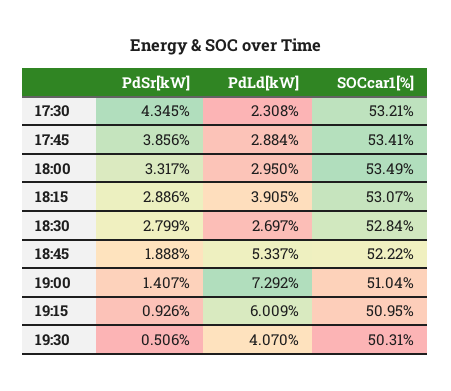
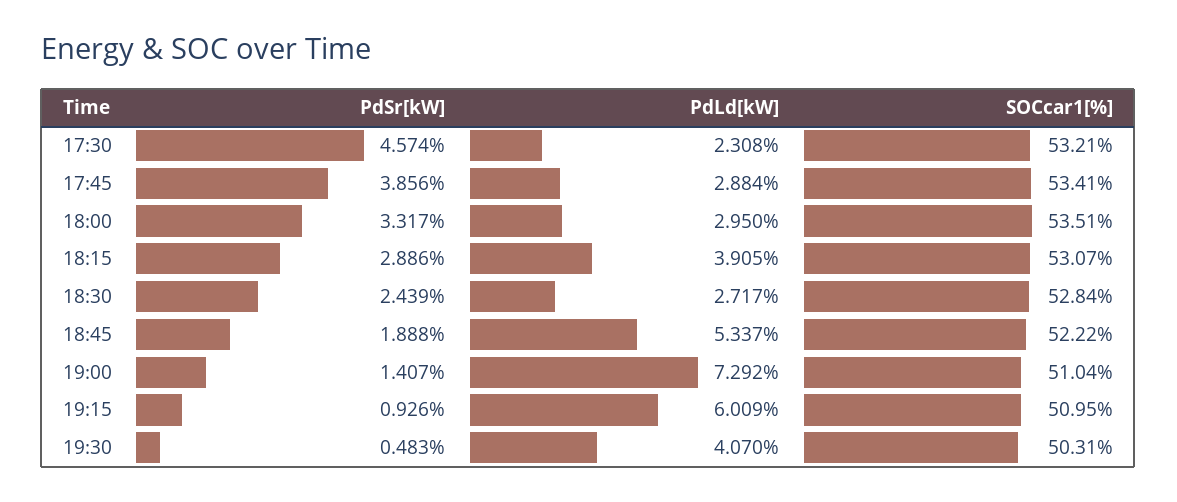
PdSr[kW], 17:30: 4.345 -> 4.574
SOCcar1[%], 18:00: 53.49 -> 53.51
PdSr[kW], 18:30: 2.799 -> 2.439
PdLd[kW], 18:30: 2.697 -> 2.717
PdSr[kW], 19:30: 0.506 -> 0.483

